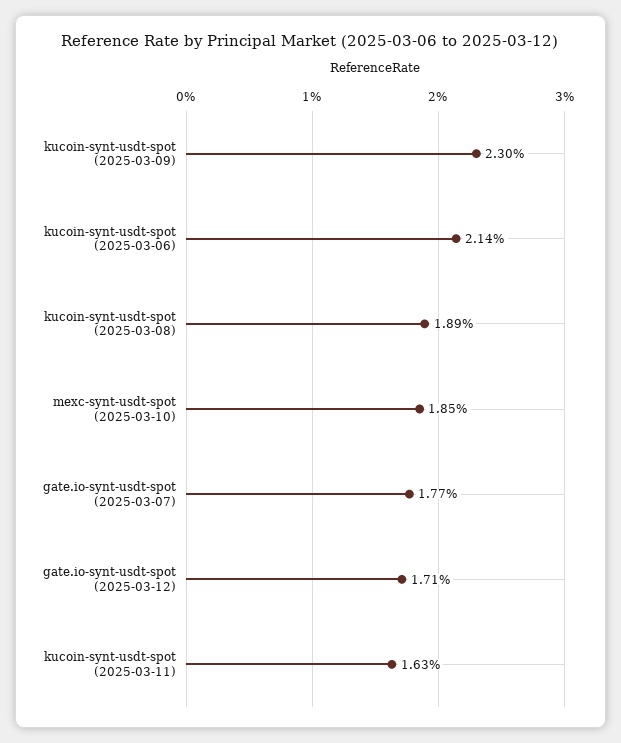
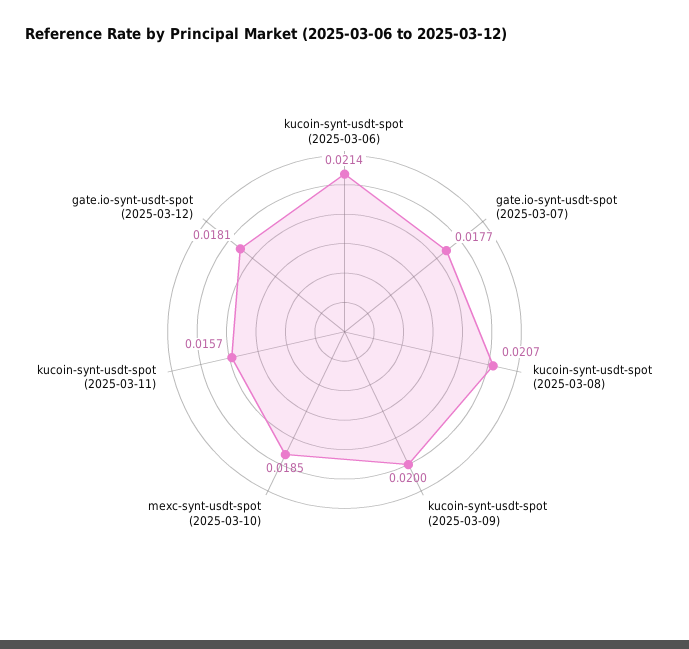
kucoin-synt-usdt-spot (2025-03-09): 0.023 -> 0.02
kucoin-synt-usdt-spot (2025-03-08): 0.0189 -> 0.0207
gate.io-synt-usdt-spot (2025-03-12): 0.0171 -> 0.0181
kucoin-synt-usdt-spot (2025-03-11): 0.0163 -> 0.0157

